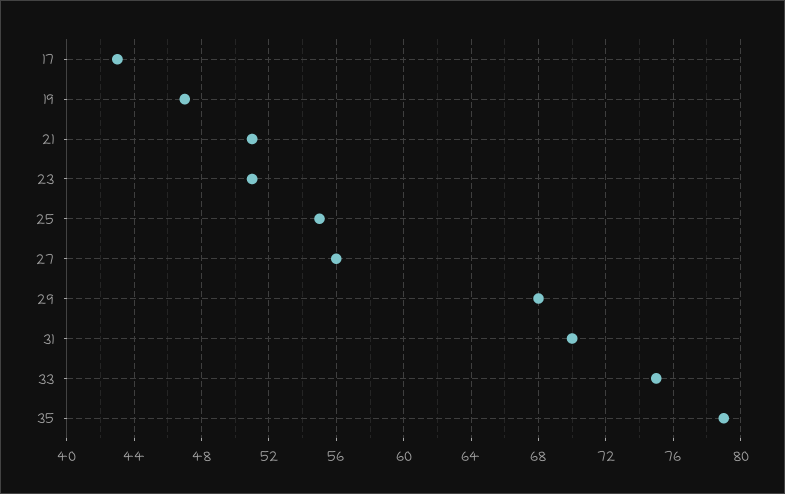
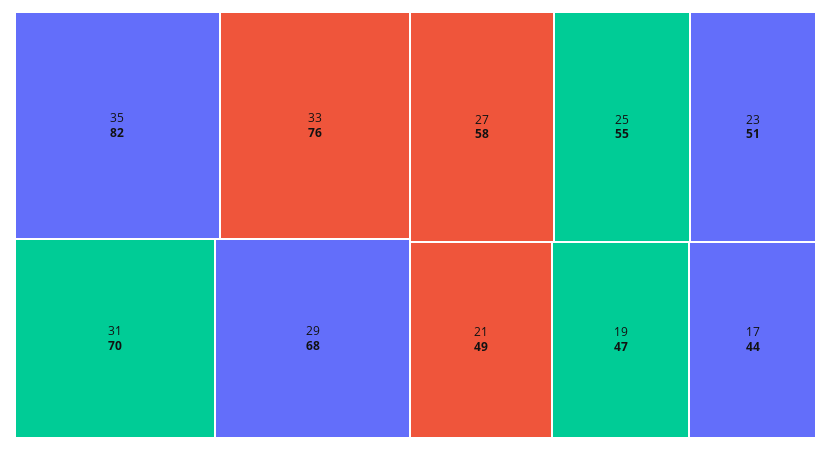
17: 43 -> 44
21: 51 -> 49
27: 56 -> 58
33: 75 -> 76
35: 79 -> 82

